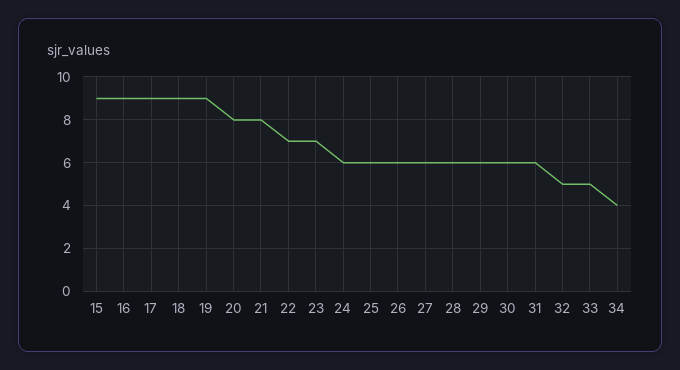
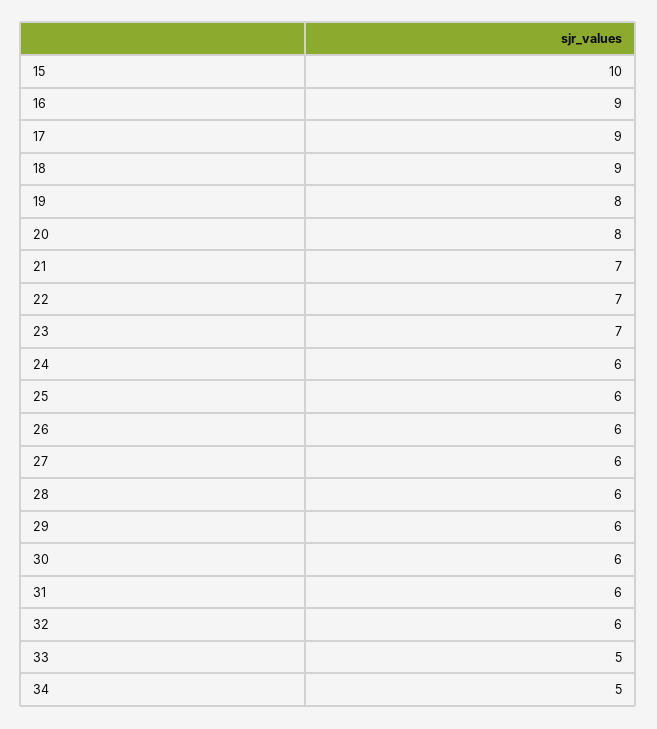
15: 9 -> 10
19: 9 -> 8
21: 8 -> 7
32: 5 -> 6
34: 4 -> 5

